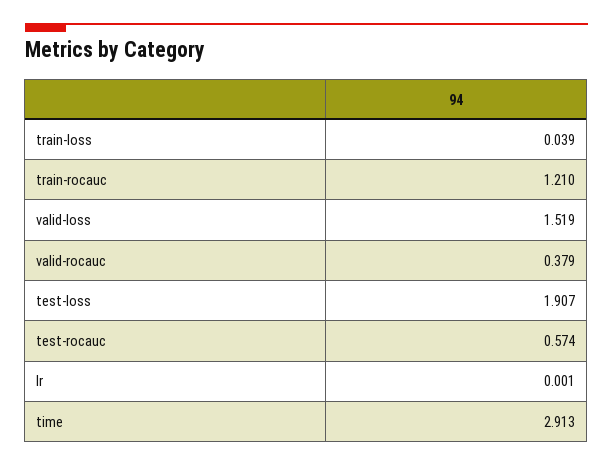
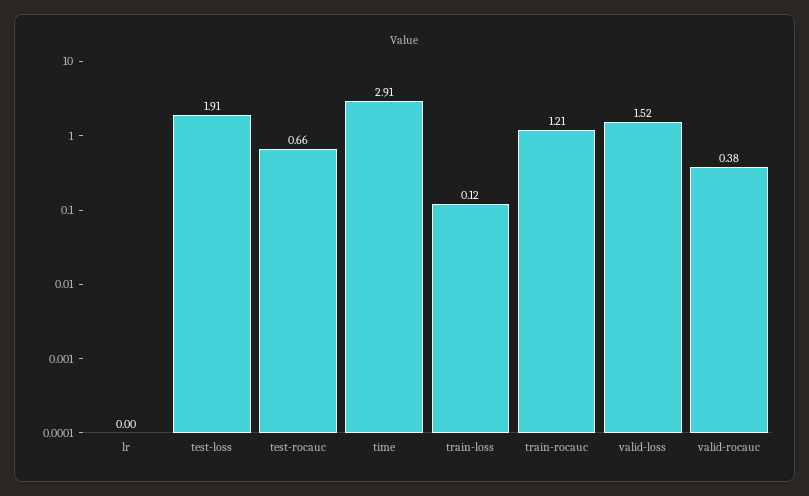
train-loss: 0.039 -> 0.12
test-rocauc: 0.574 -> 0.66

